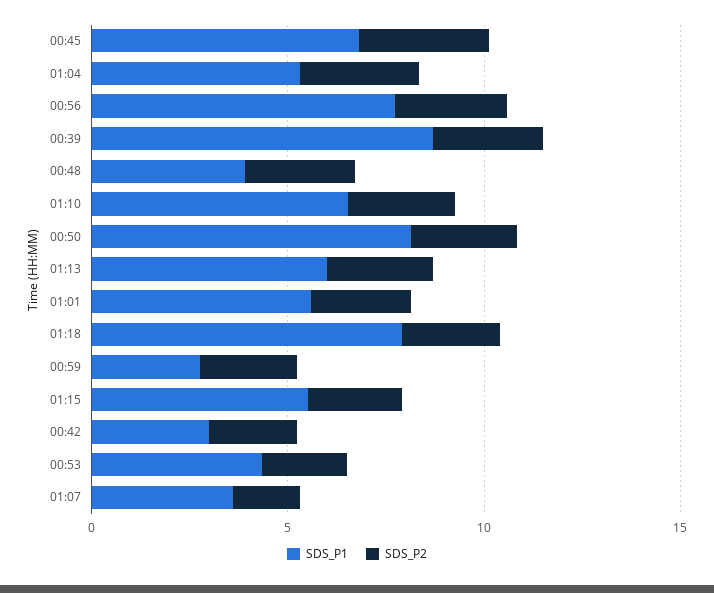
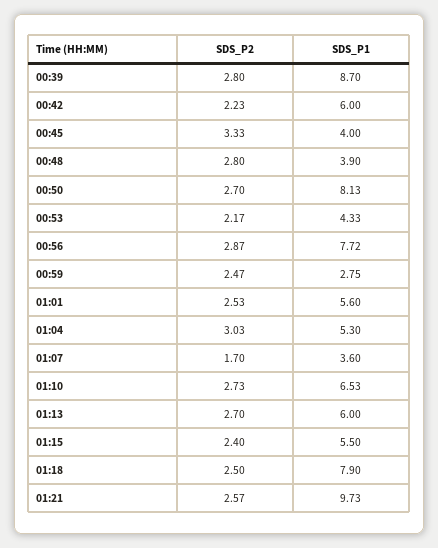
SDS_P1, 00:45: 7 -> 4
SDS_P1, 00:42: 3 -> 6
SDS_P2, 01:21: none -> 2.57
SDS_P1, 01:21: none -> 9.73

